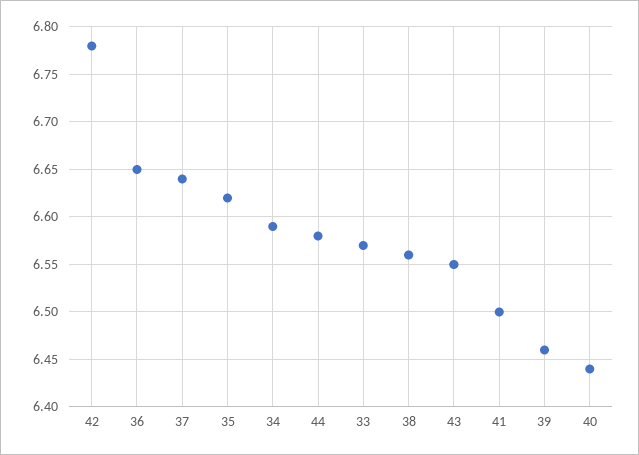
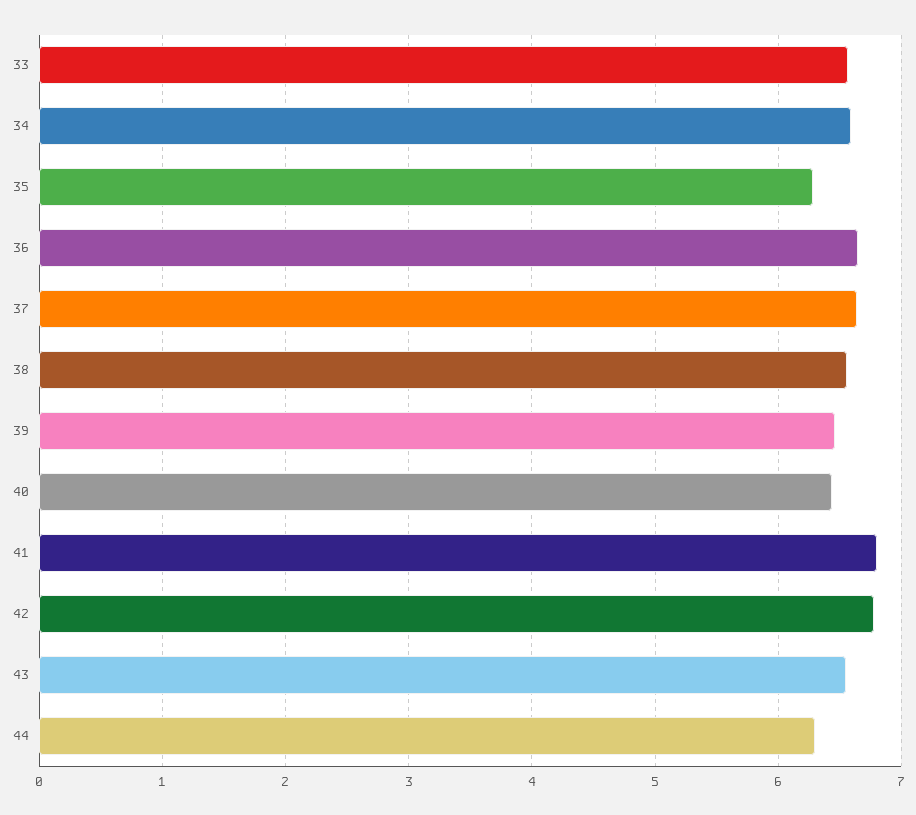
35: 6.62 -> 6.3
44: 6.58 -> 6.3
41: 6.5 -> 6.8

